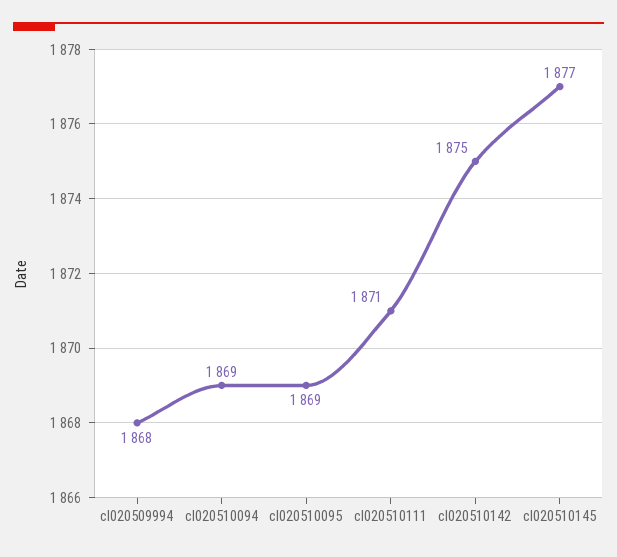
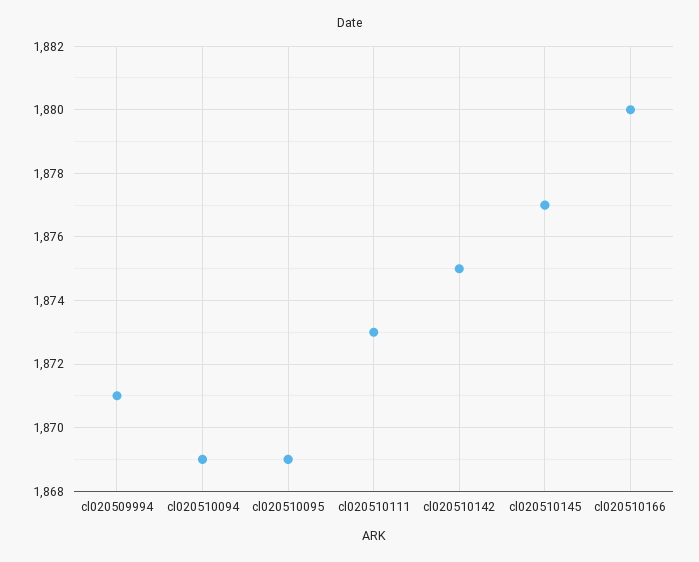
cl020509994: 1868 -> 1871
cl020510111: 1871 -> 1873
cl020510166: none -> 1880

